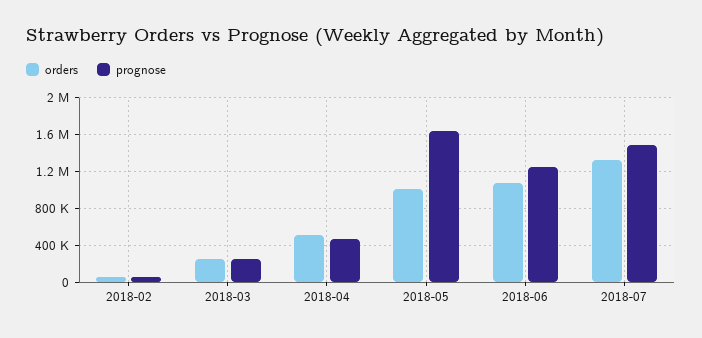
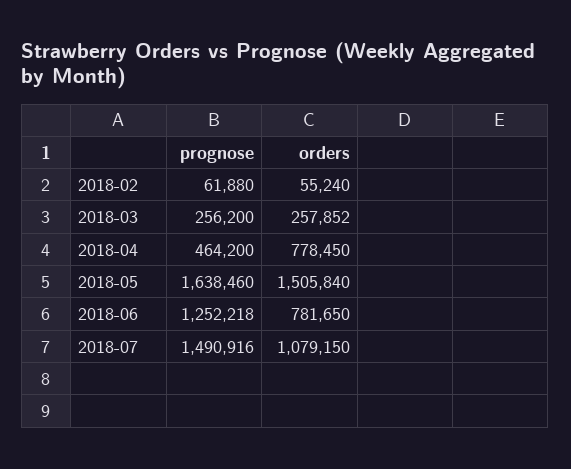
orders, 2018-04: 500000 -> 778450
orders, 2018-05: 1000000 -> 1505840
orders, 2018-06: 1100000 -> 781650
orders, 2018-07: 1300000 -> 1079150

